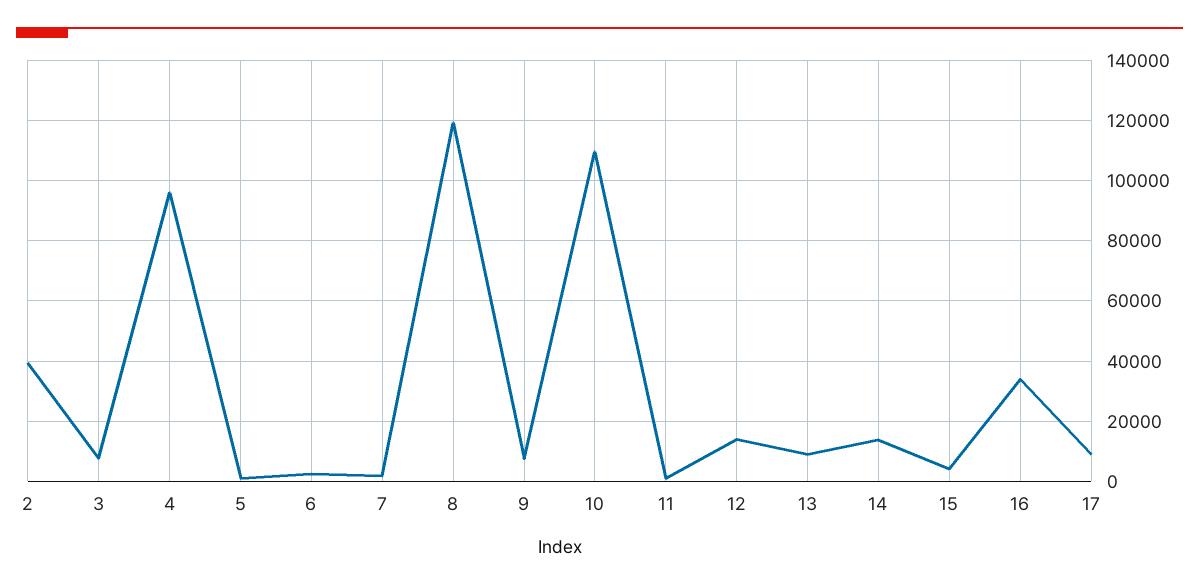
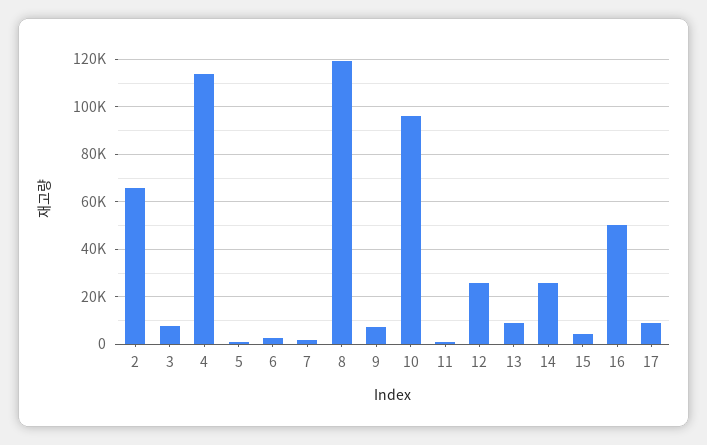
2: 40000 -> 65000
4: 96000 -> 115000
10: 110000 -> 95000
12: 14000 -> 25000
14: 14000 -> 25000
16: 34000 -> 50000

